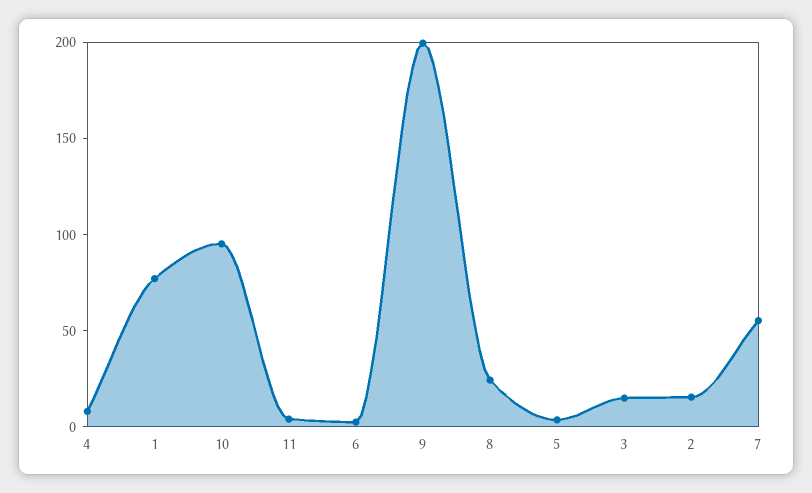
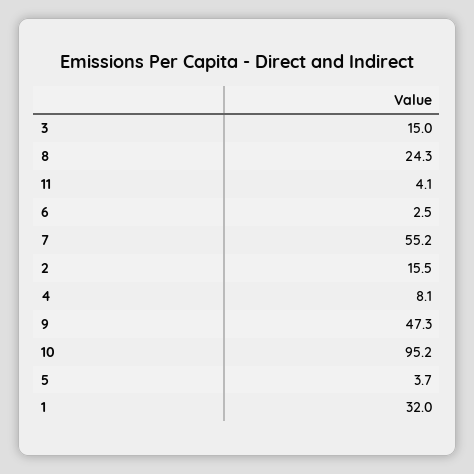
1: 80 -> 32
9: 200 -> 47.3

